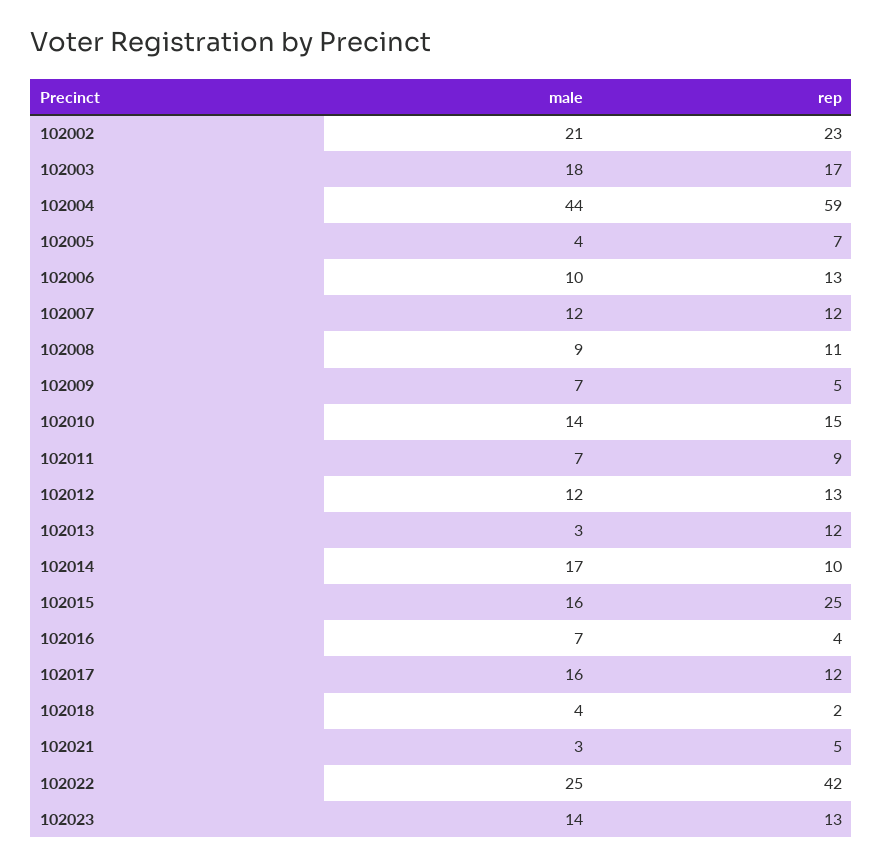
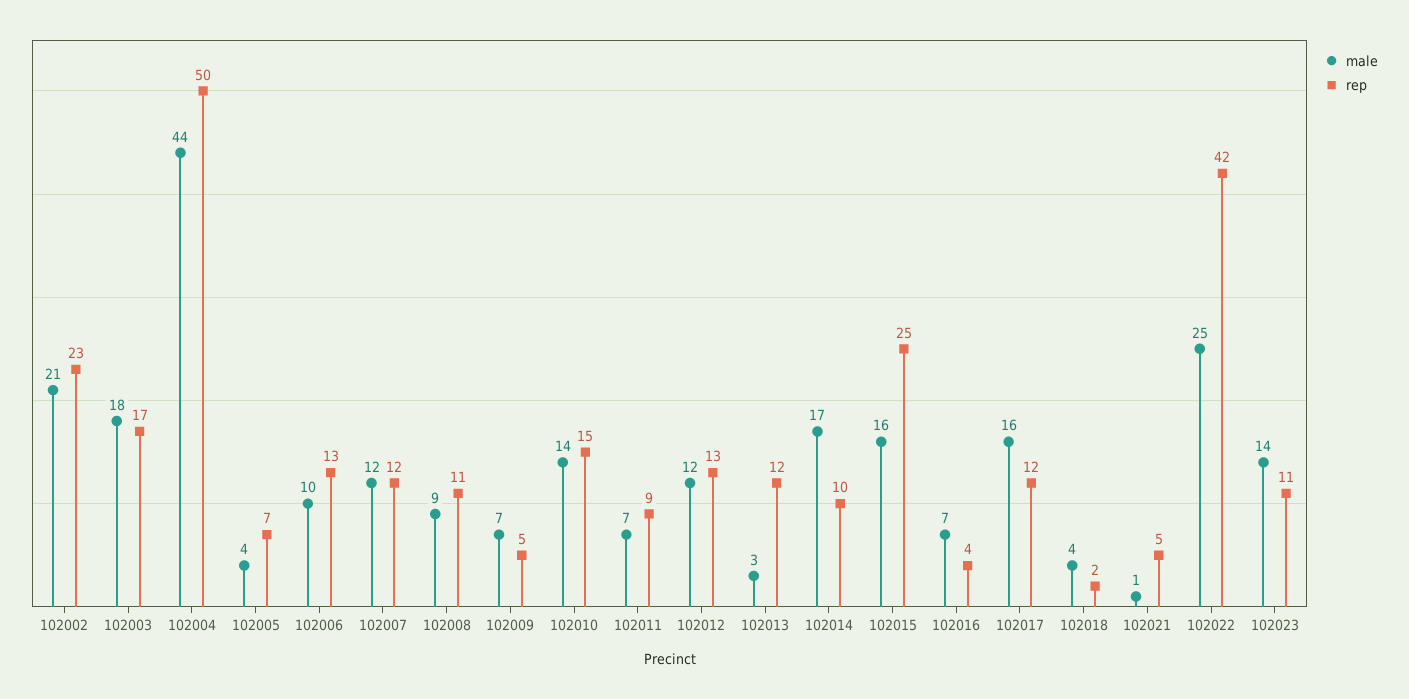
rep, 102004: 59 -> 50
male, 102021: 3 -> 1
rep, 102023: 13 -> 11

